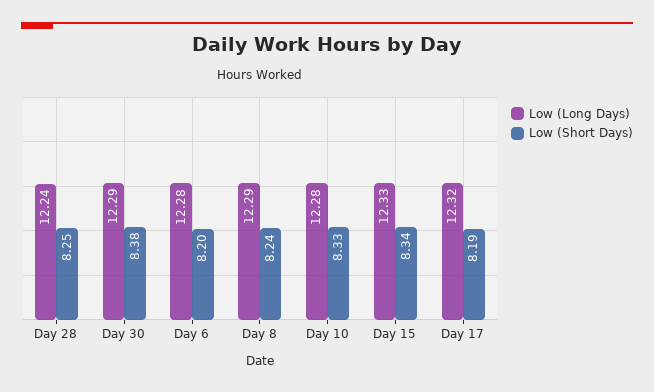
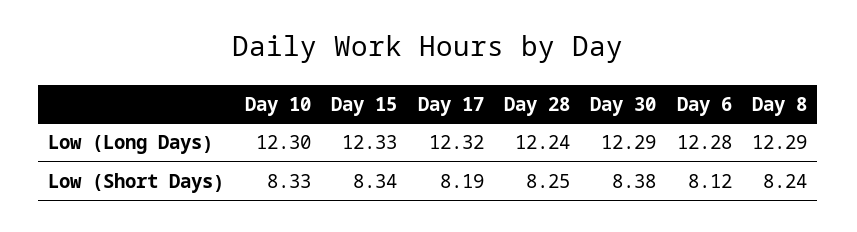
Low (Short Days), Day 6: 8.2 -> 8.12
Low (Long Days), Day 10: 12.28 -> 12.3

